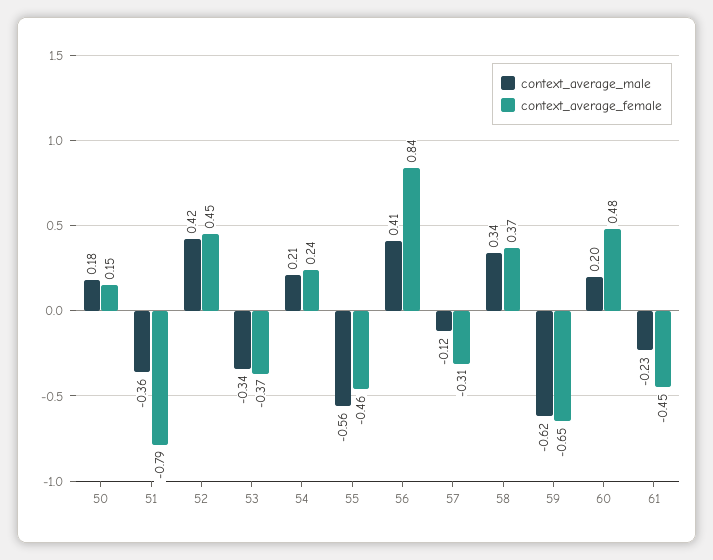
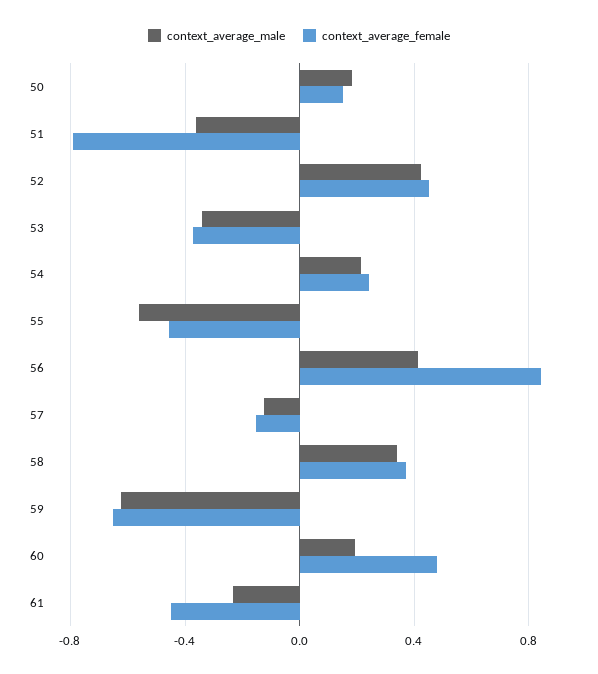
context_average_female, 57: -0.31 -> -0.15

